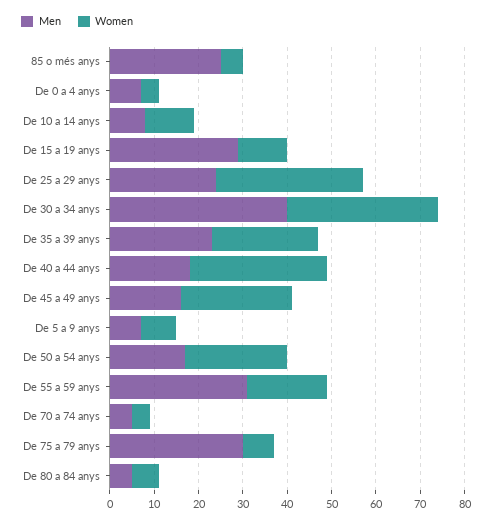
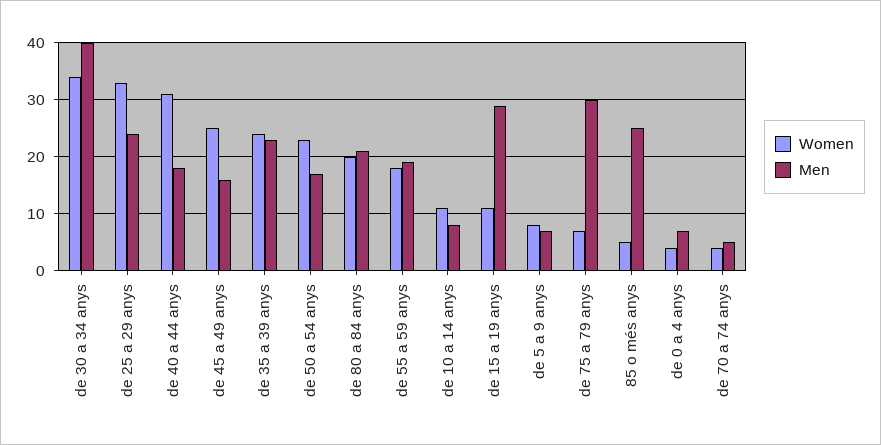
Men, De 55 a 59 anys: 30 -> 20
Men, De 80 a 84 anys: 5 -> 20
Women, De 80 a 84 anys: 5 -> 20

